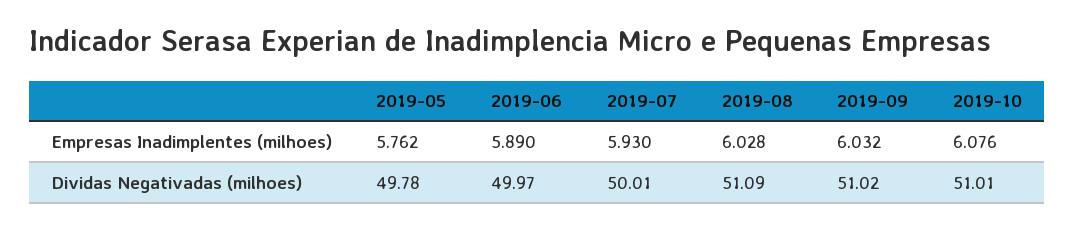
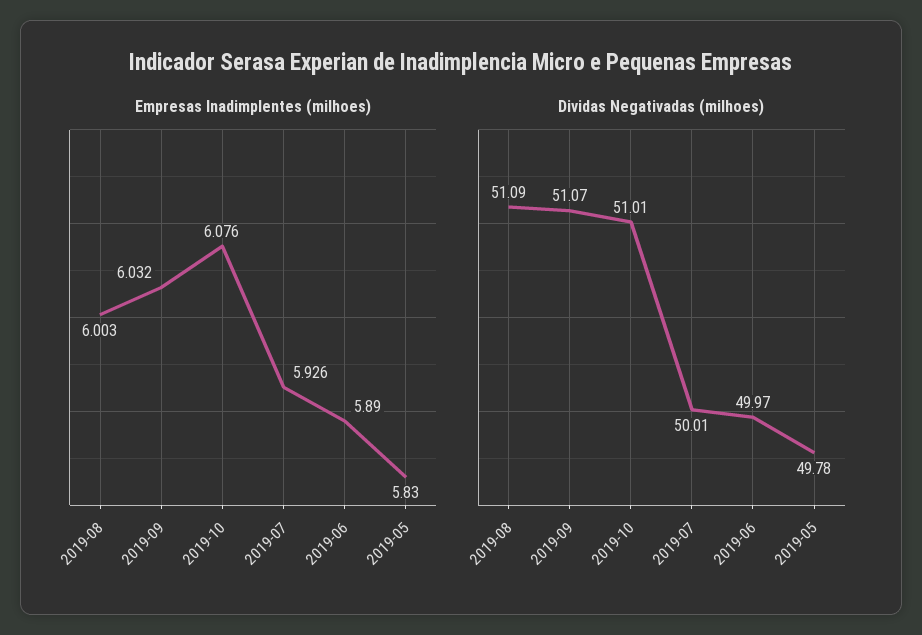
Empresas Inadimplentes (milhoes), 2019-05: 5.762 -> 5.83
Empresas Inadimplentes (milhoes), 2019-07: 5.93 -> 5.926
Empresas Inadimplentes (milhoes), 2019-08: 6.028 -> 6.003
Dividas Negativadas (milhoes), 2019-09: 51.02 -> 51.07

